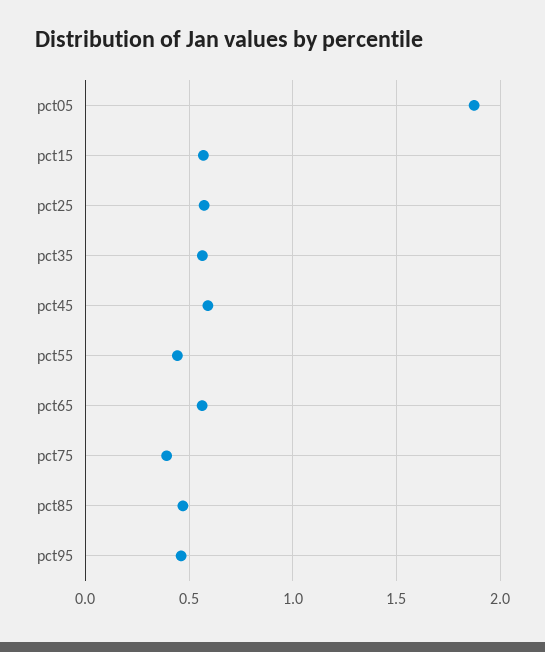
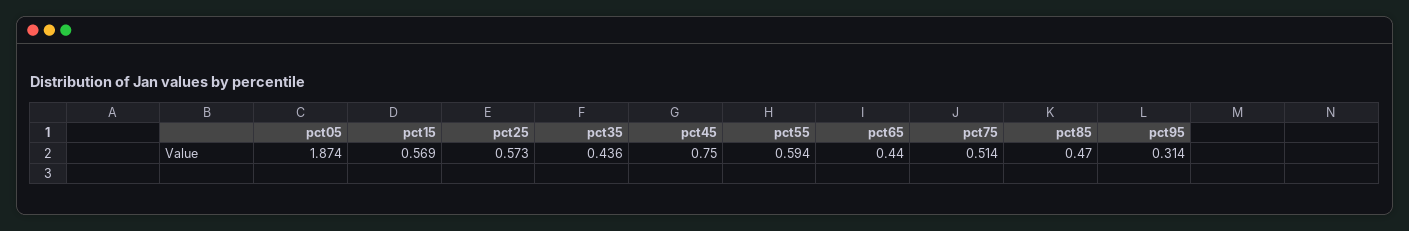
pct35: 0.55 -> 0.436
pct45: 0.6 -> 0.75
pct55: 0.45 -> 0.594
pct65: 0.55 -> 0.44
pct75: 0.4 -> 0.514
pct95: 0.45 -> 0.314

